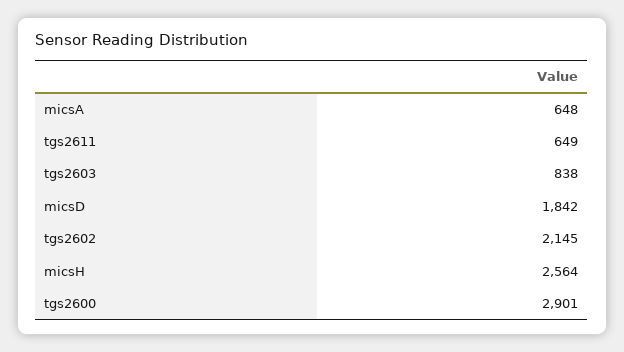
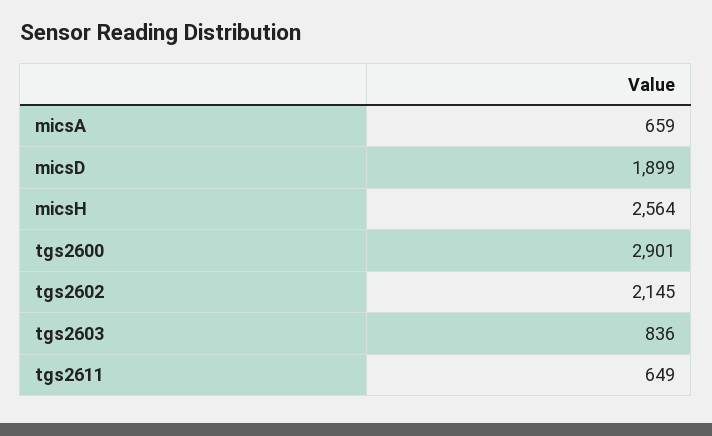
micsA: 648 -> 659
tgs2603: 838 -> 836
micsD: 1842 -> 1899

